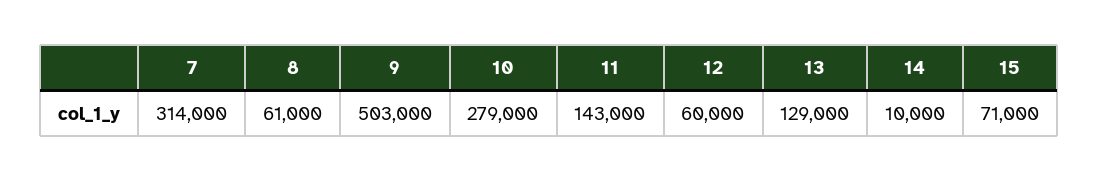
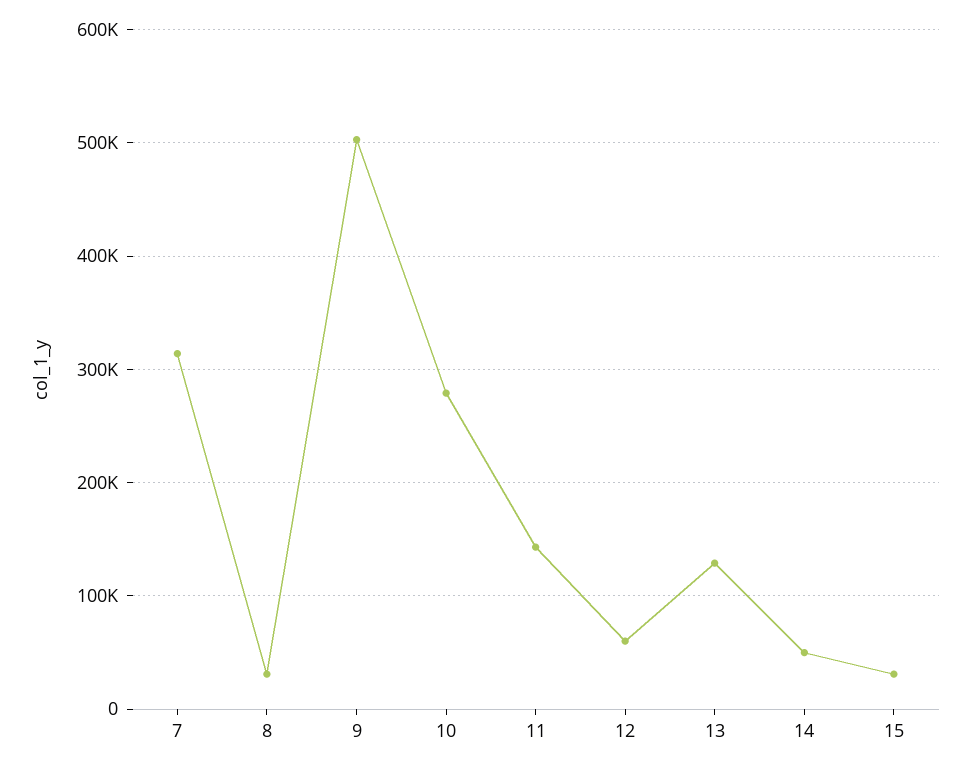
8: 61000 -> 30000
14: 10000 -> 50000
15: 71000 -> 30000

